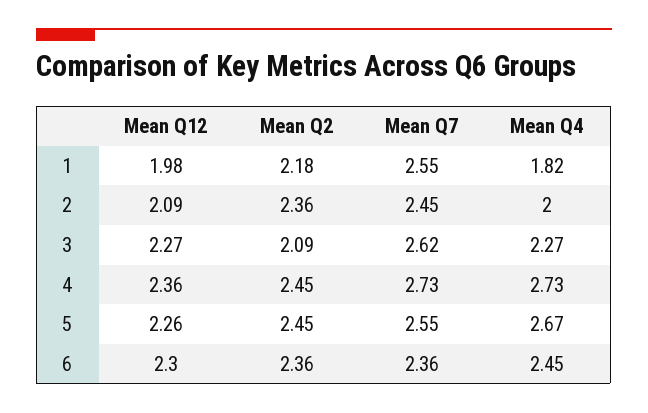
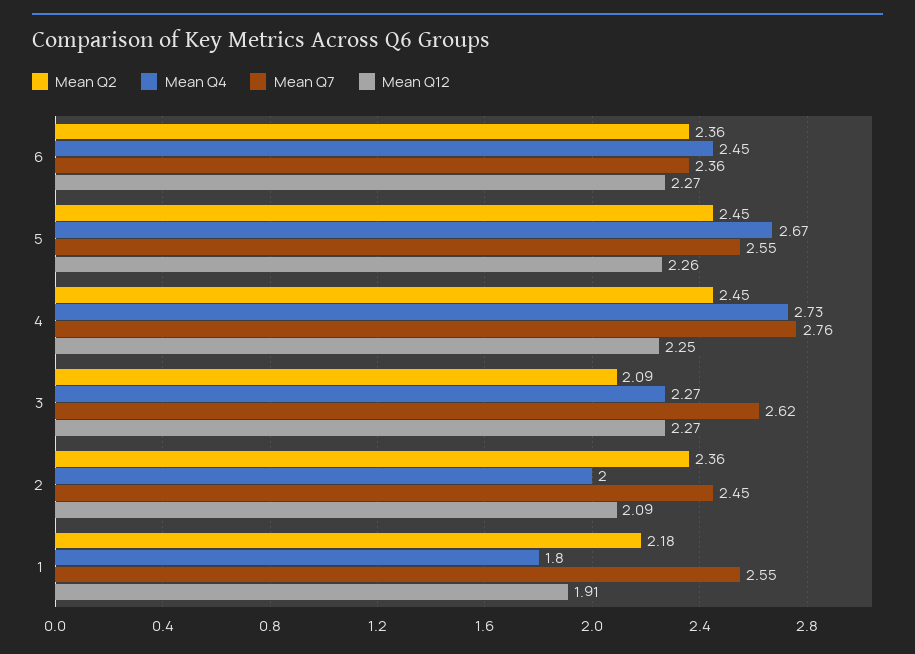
Mean Q12, 1: 1.98 -> 1.91
Mean Q4, 1: 1.82 -> 1.8
Mean Q12, 4: 2.36 -> 2.25
Mean Q7, 4: 2.73 -> 2.76
Mean Q12, 6: 2.3 -> 2.27

